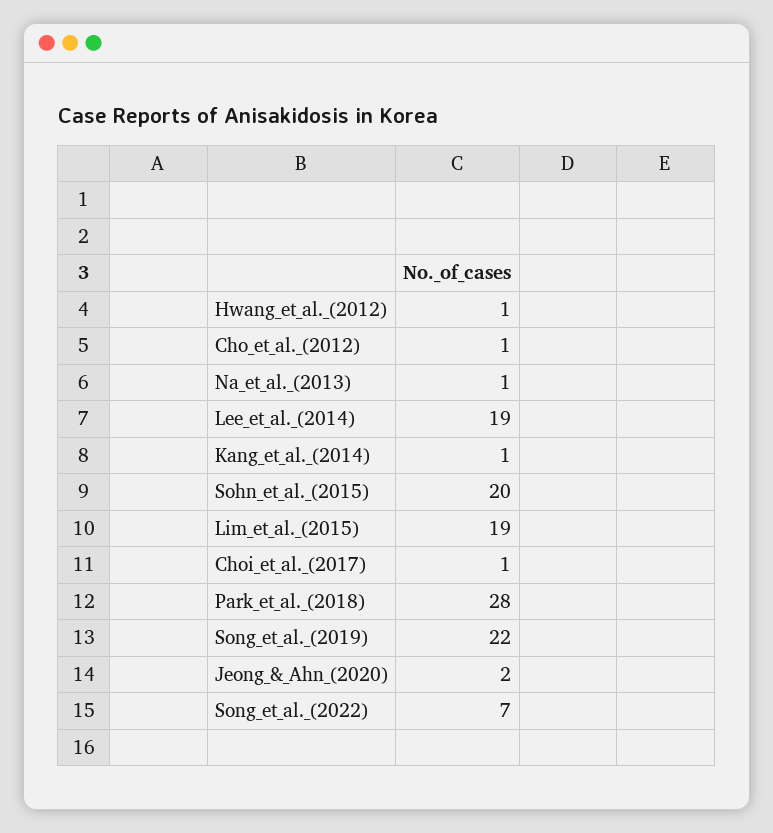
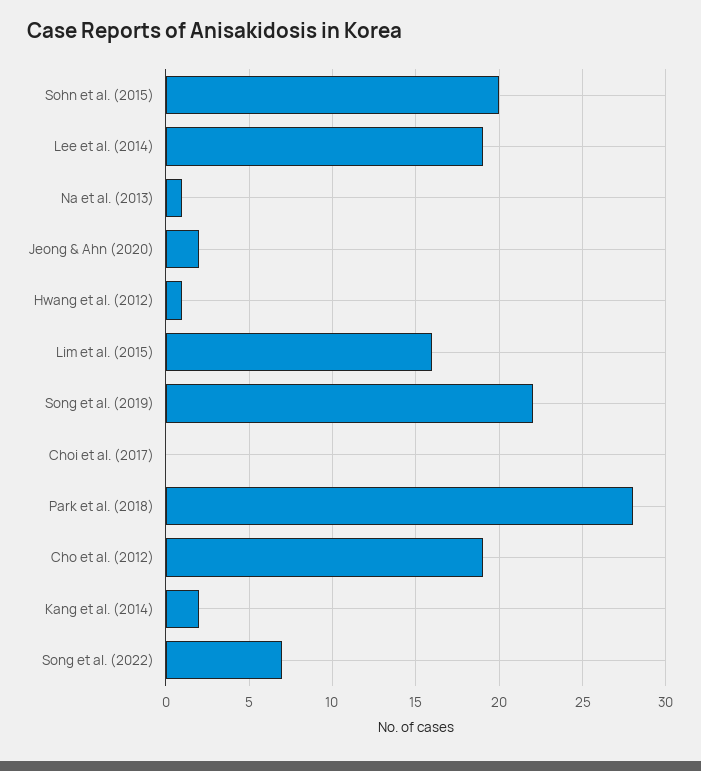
Cho_et_al._(2012): 1 -> 19
Kang_et_al._(2014): 1 -> 2
Lim_et_al._(2015): 19 -> 16
Choi_et_al._(2017): 1 -> 0

